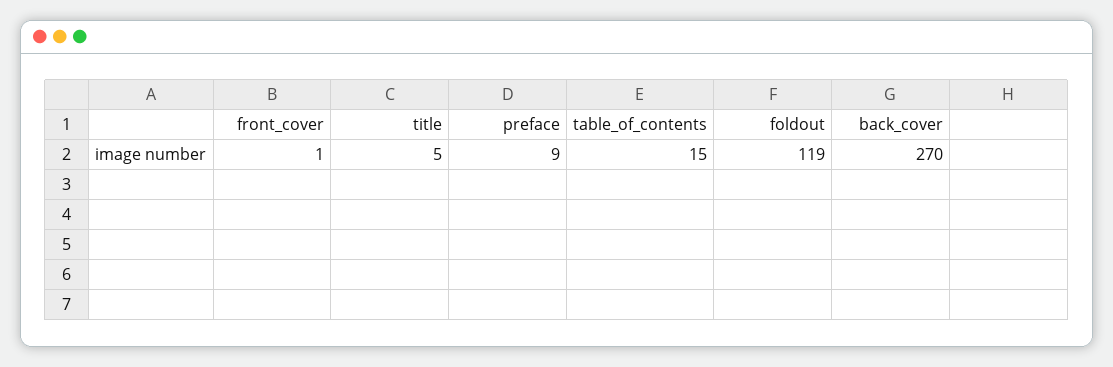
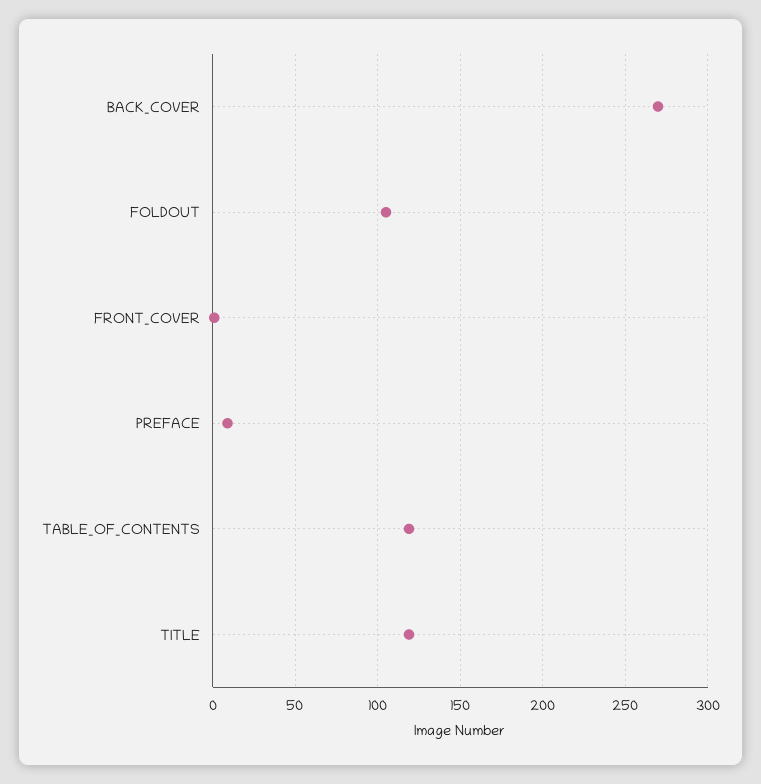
title: 5 -> 120
table_of_contents: 15 -> 120
foldout: 119 -> 105

